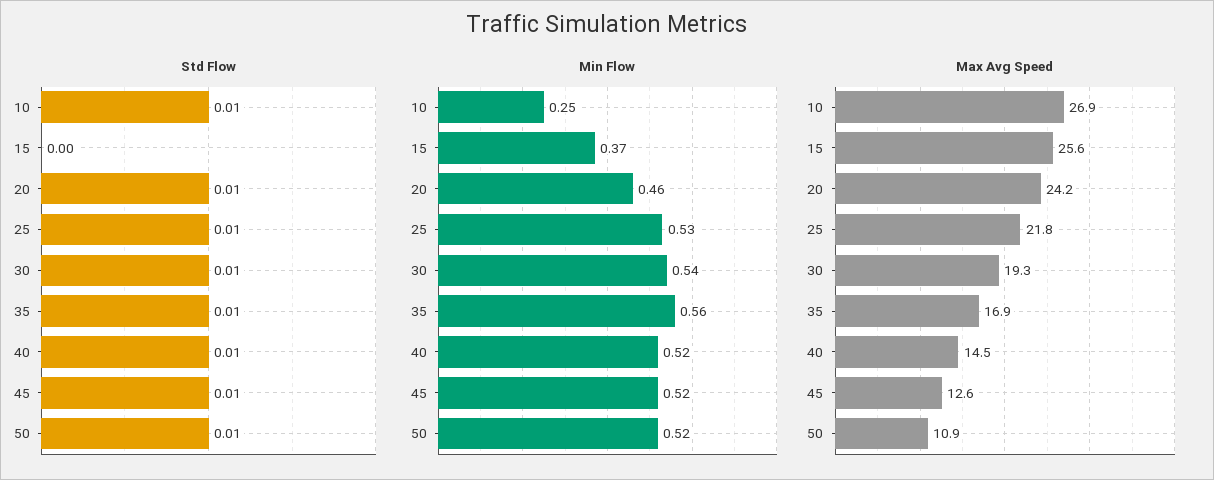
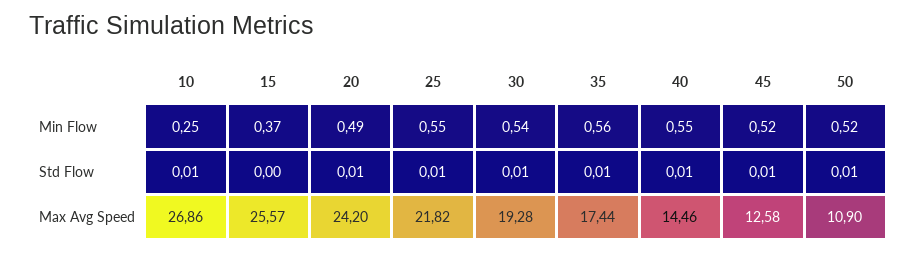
Min Flow, 20: 0.46 -> 0.49
Min Flow, 25: 0.53 -> 0.55
Min Flow, 40: 0.52 -> 0.55
Max Avg Speed, 35: 16.9 -> 17.44

